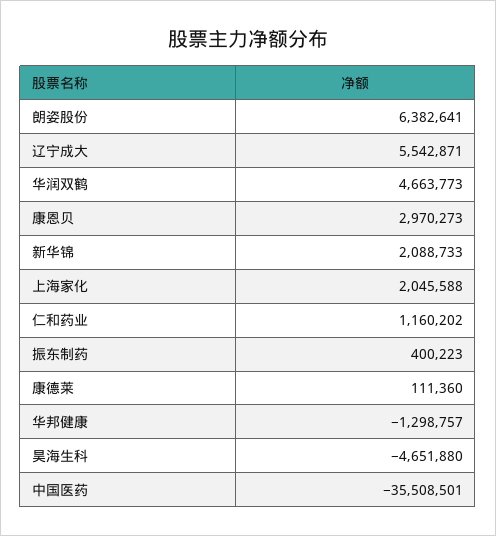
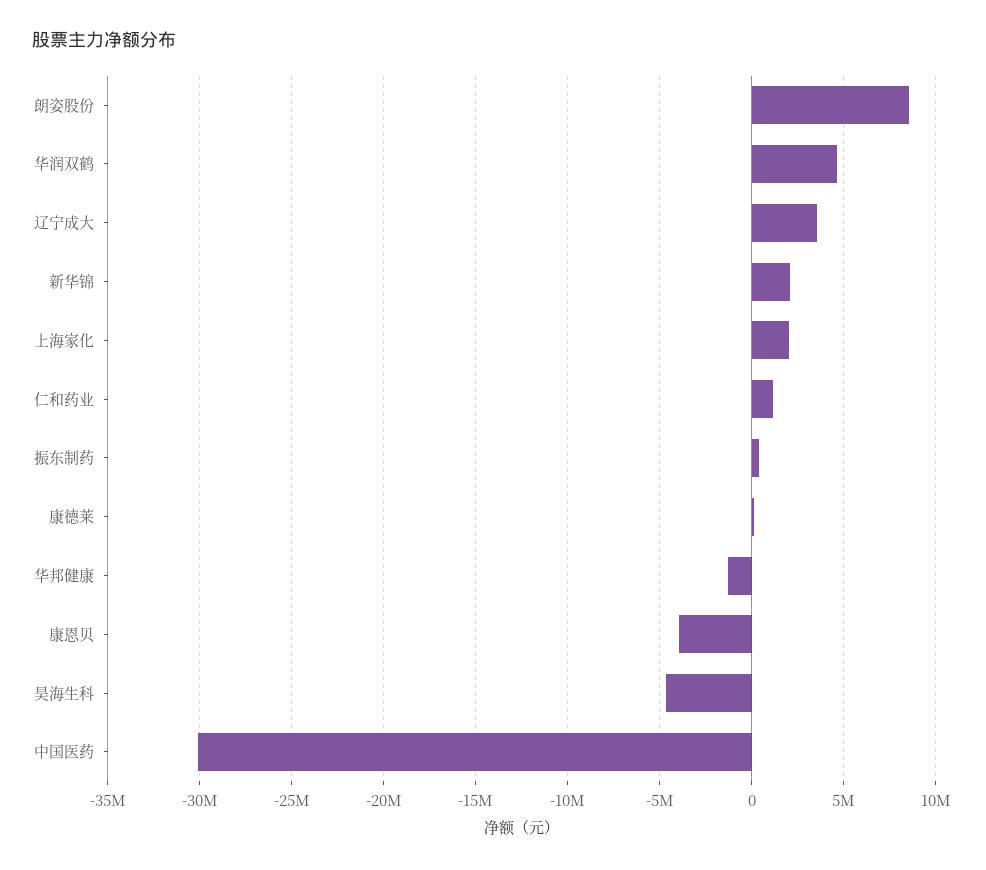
朗姿股份: 6382641 -> 8500000
辽宁成大: 5542871 -> 3500000
康恩贝: 2970273 -> -4000000
中国医药: -35508501 -> -30000000

